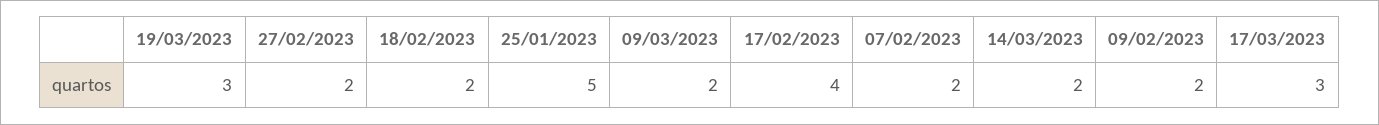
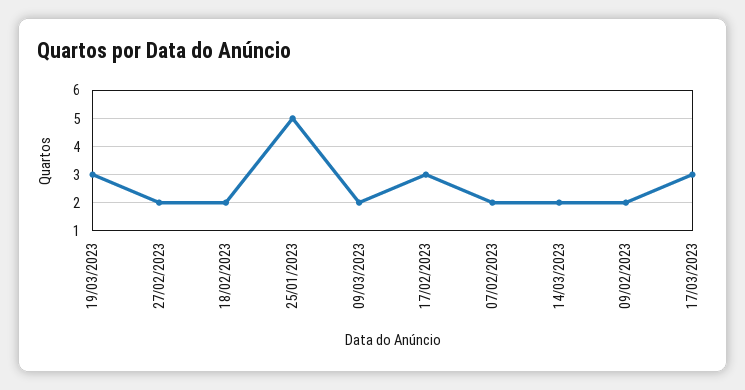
17/02/2023: 4 -> 3

